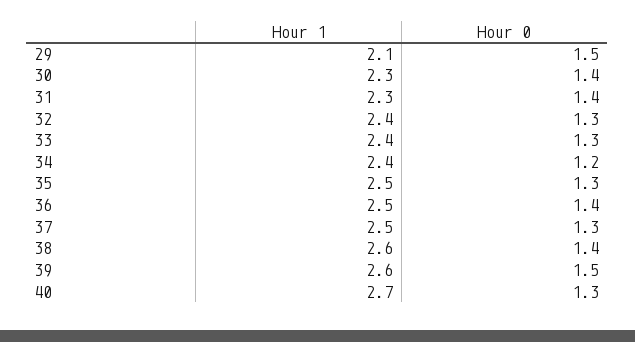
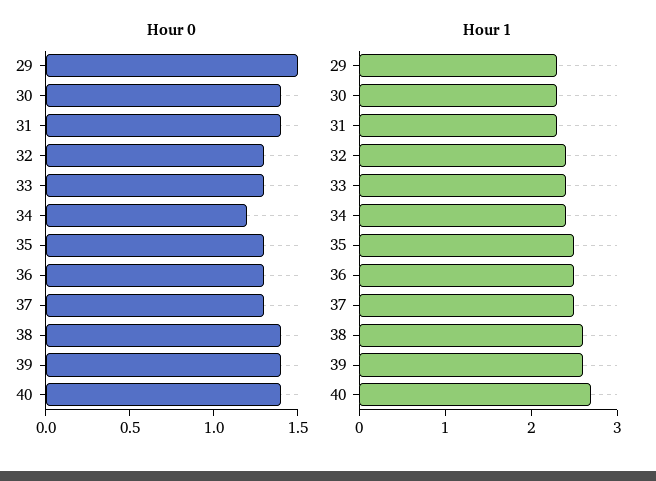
Hour 1, 29: 2.1 -> 2.3
Hour 0, 36: 1.4 -> 1.3
Hour 0, 39: 1.5 -> 1.4
Hour 0, 40: 1.3 -> 1.4

